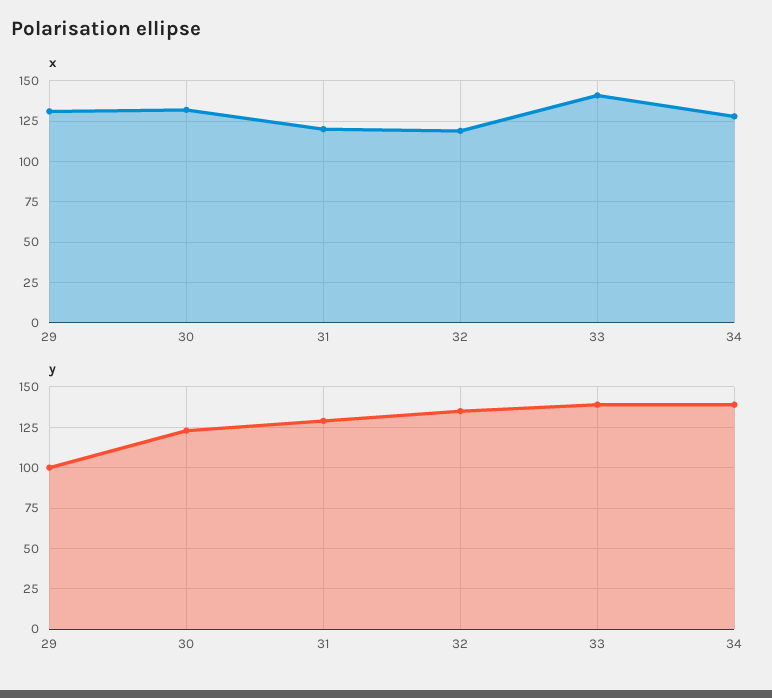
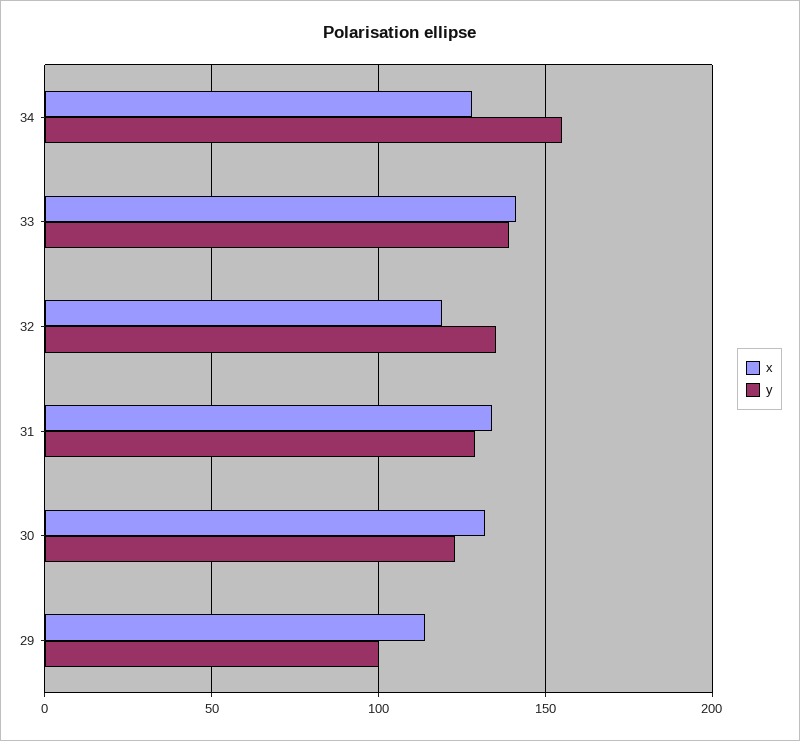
x, 29: 130 -> 115
x, 31: 120 -> 135
y, 34: 140 -> 155

